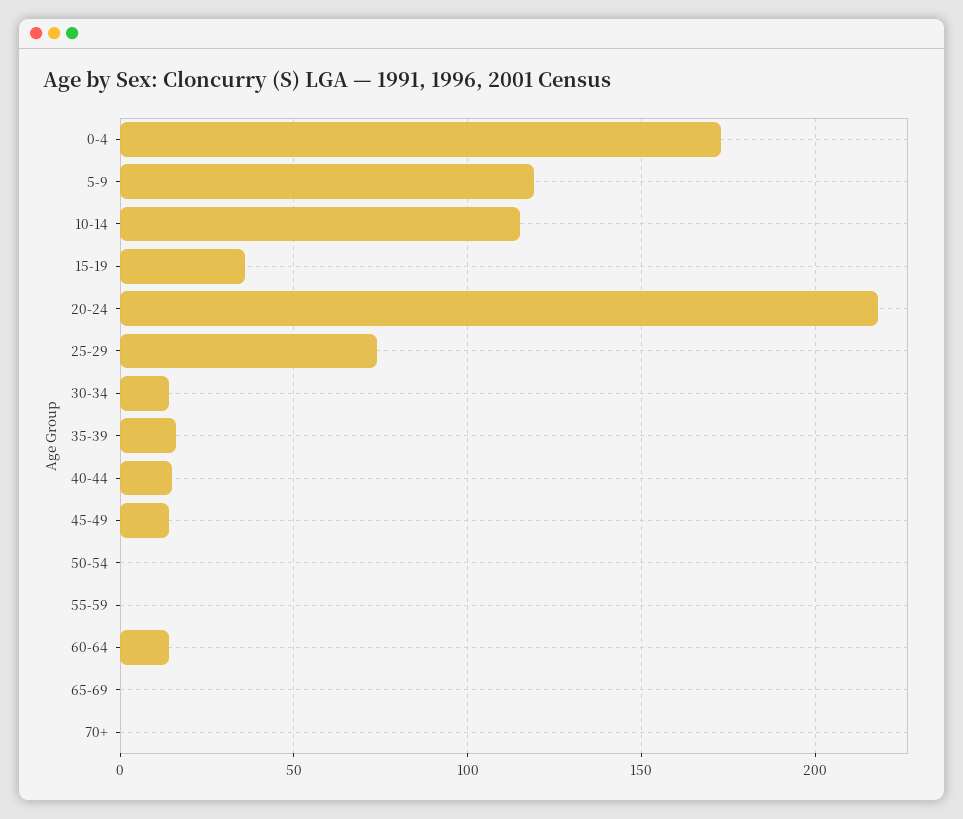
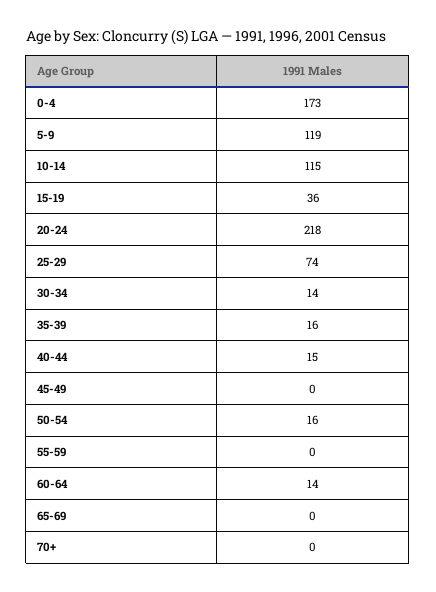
45-49: 15 -> 0
50-54: 0 -> 16

